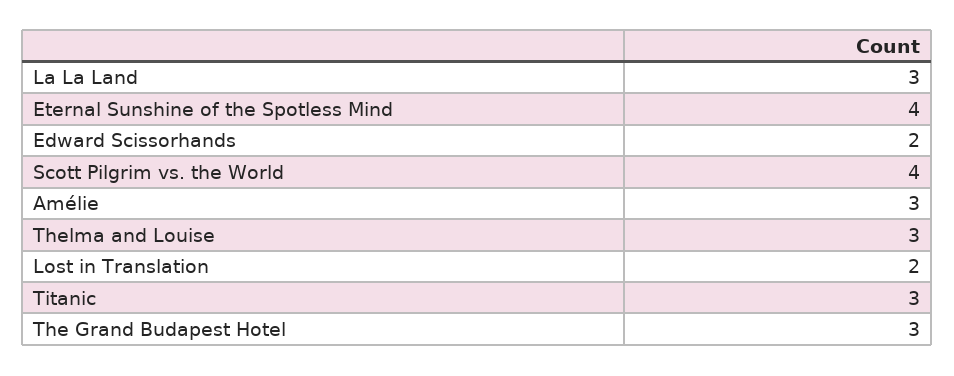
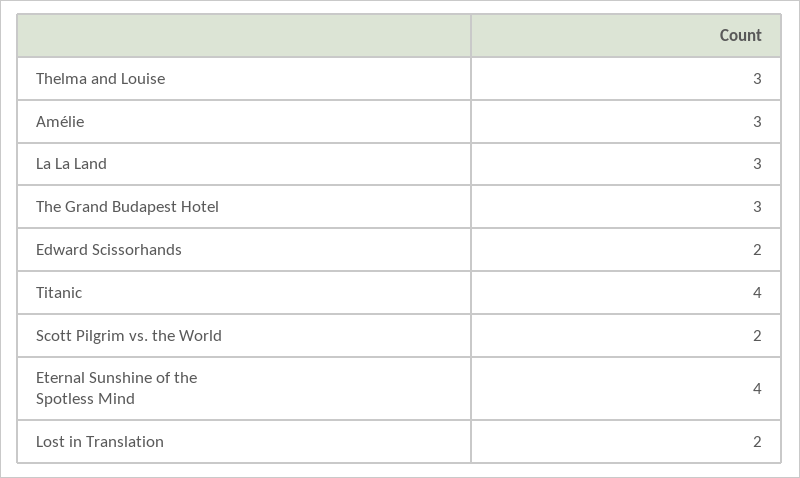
Scott Pilgrim vs. the World: 4 -> 2
Titanic: 3 -> 4

